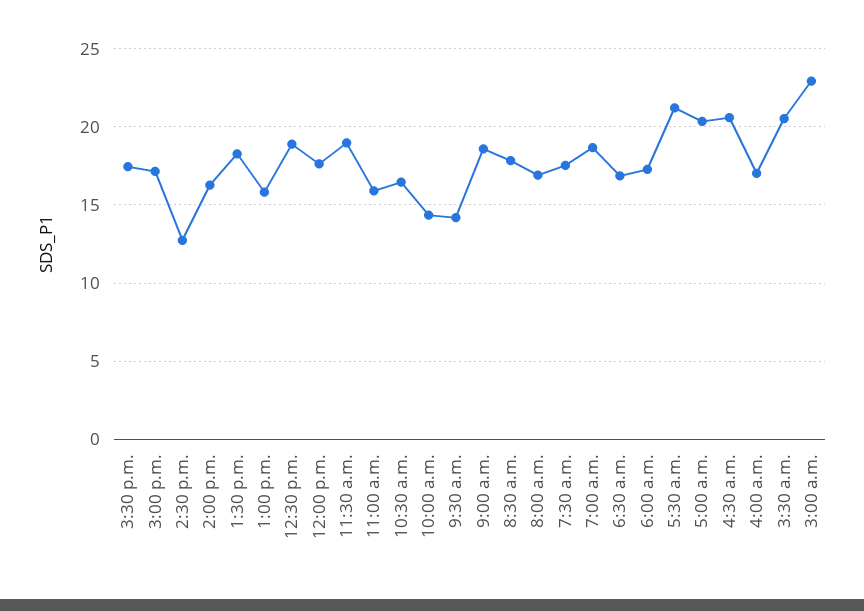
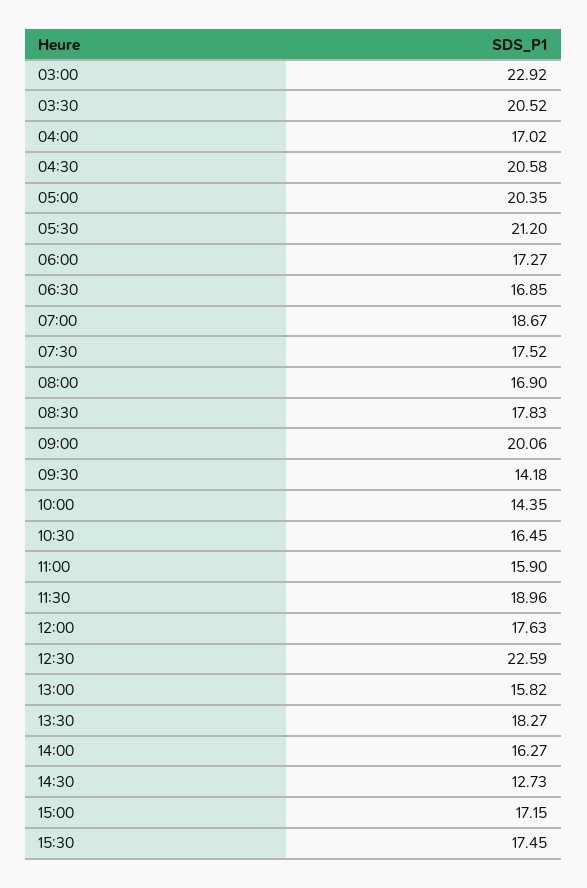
12:30 p.m.: 19 -> 22.59
9:00 a.m.: 18.5 -> 20.06

